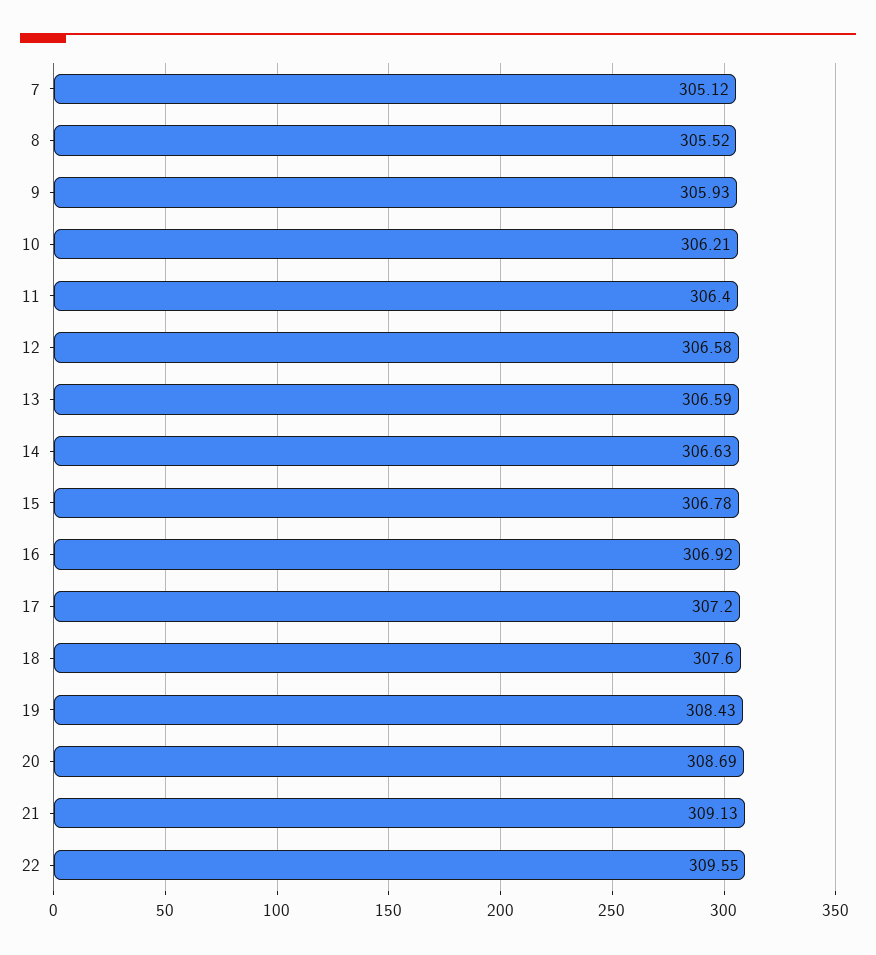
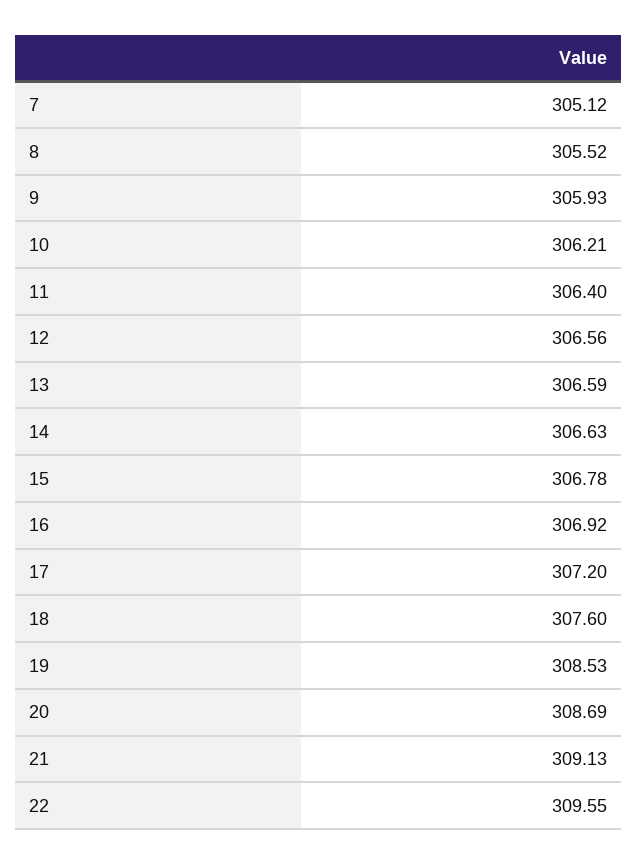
12: 306.58 -> 306.56
19: 308.43 -> 308.53

